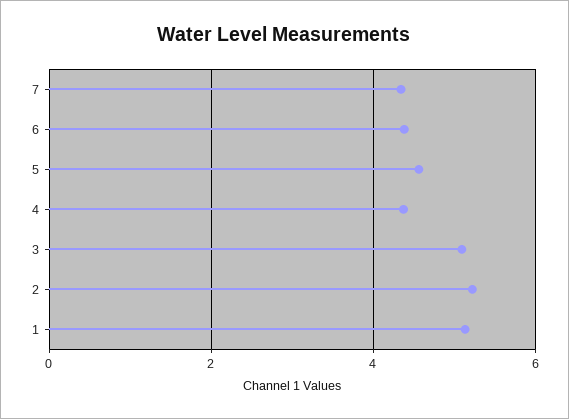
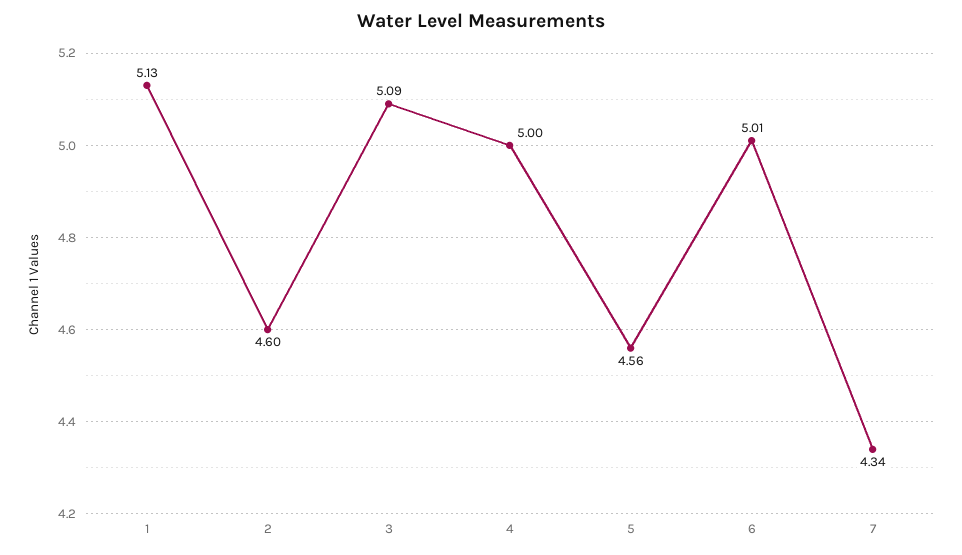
6: 4.4 -> 5.01
4: 4.4 -> 5
2: 5.2 -> 4.6

